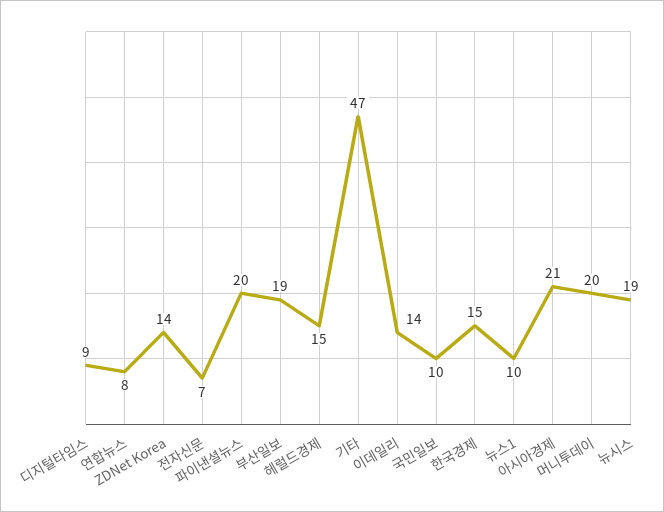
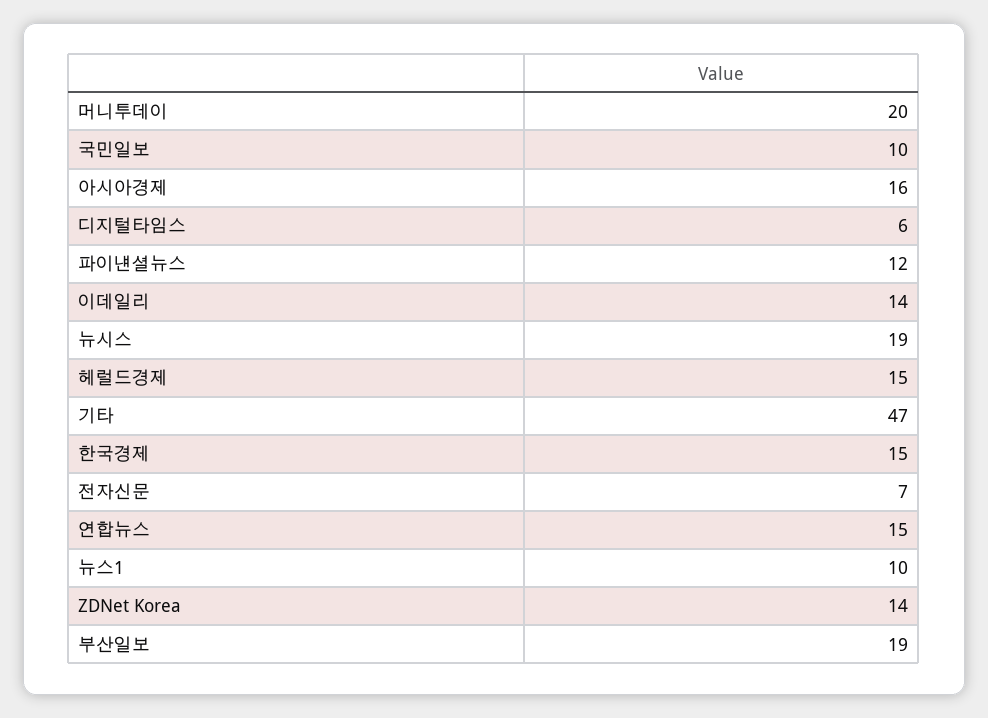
디지털타임스: 9 -> 6
연합뉴스: 8 -> 15
파이낸셜뉴스: 20 -> 12
아시아경제: 21 -> 16

